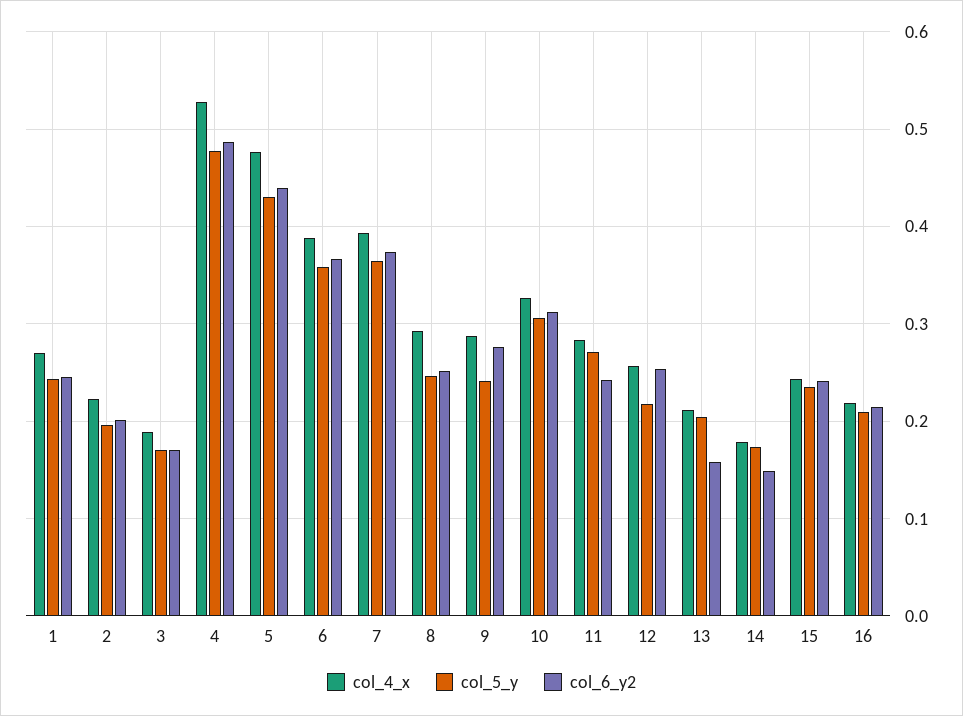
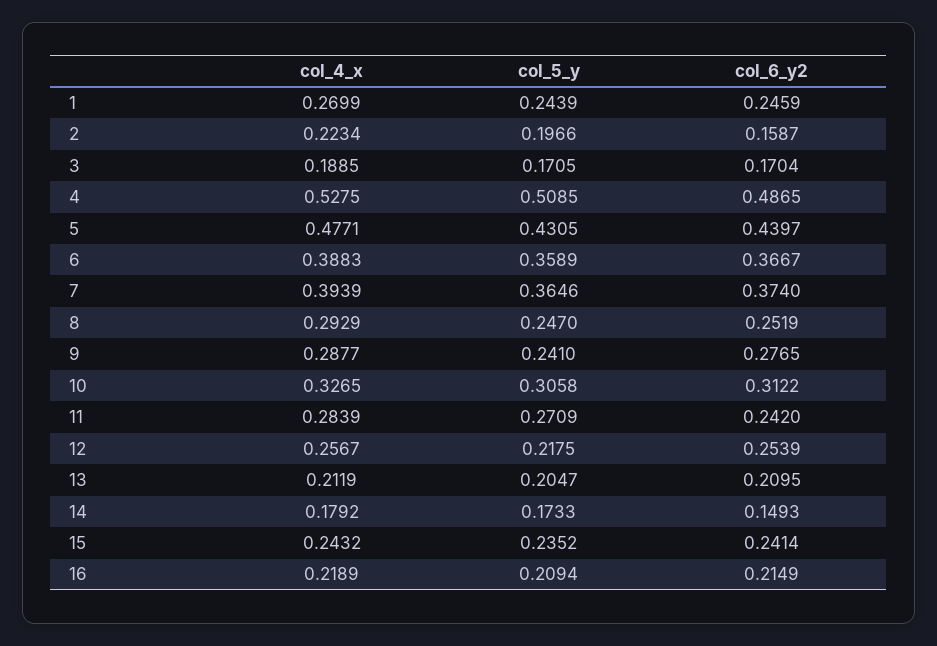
col_6_y2, 2: 0.2 -> 0.1587
col_5_y, 4: 0.48 -> 0.5085
col_6_y2, 13: 0.16 -> 0.2095

